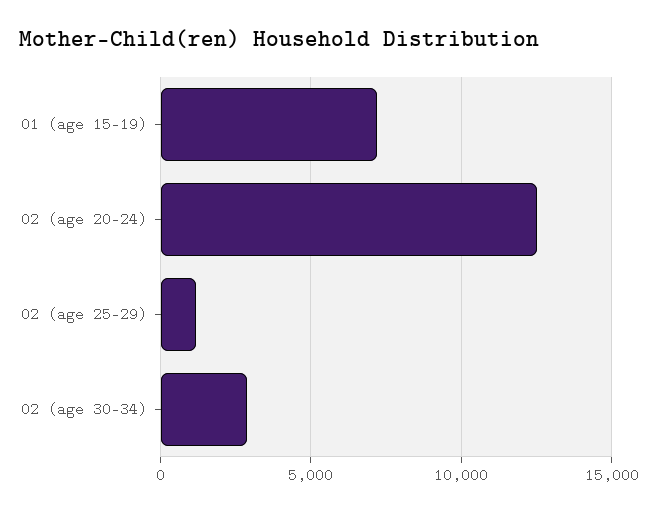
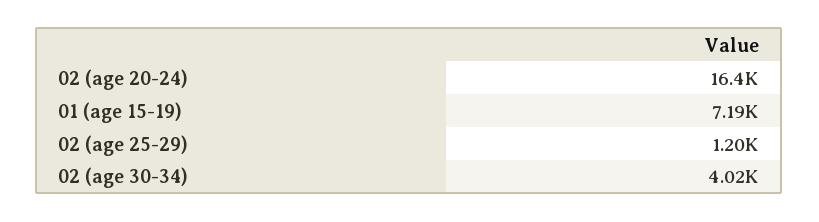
02 (age 20-24): 12500 -> 16400
02 (age 30-34): 3000 -> 4020

